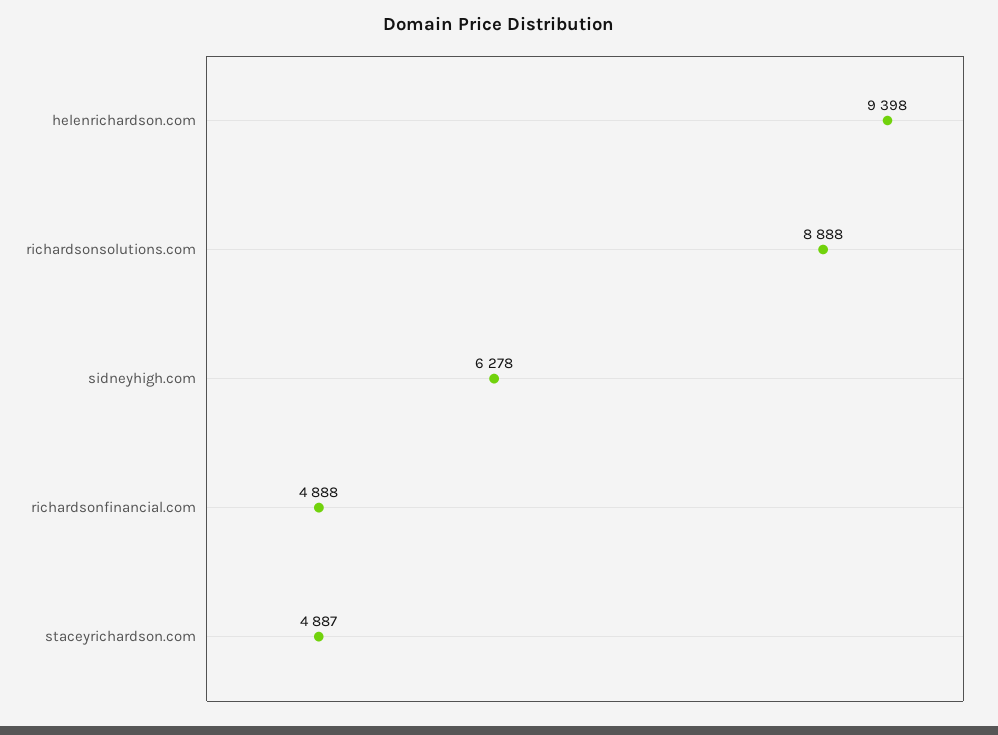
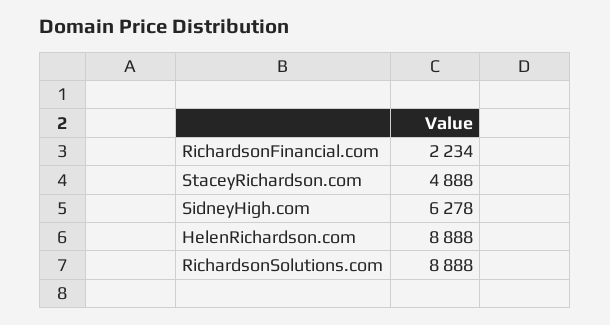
helenrichardson.com: 9398 -> 8888
richardsonfinancial.com: 4888 -> 2234
staceyrichardson.com: 4887 -> 4888

